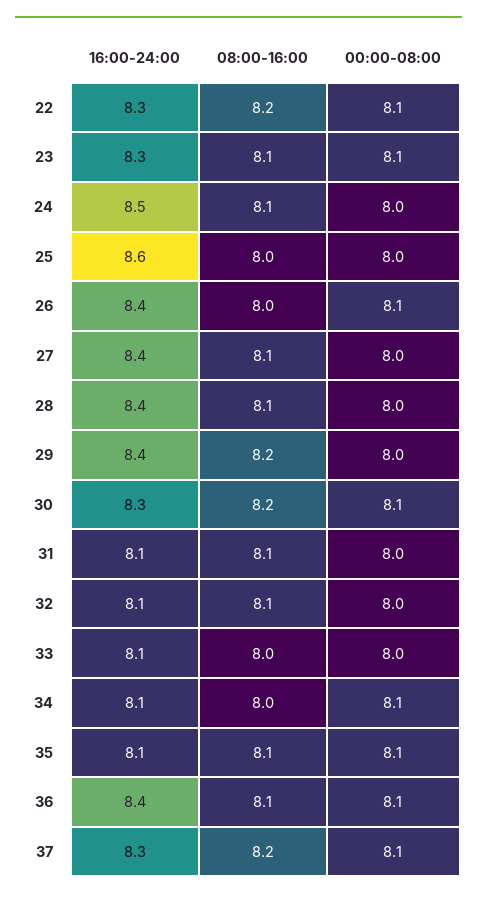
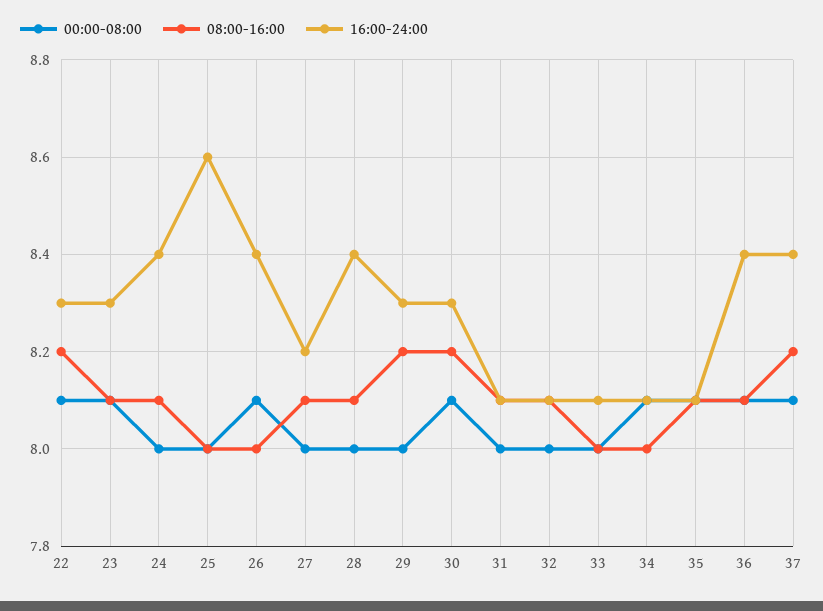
16:00-24:00, 24: 8.5 -> 8.4
16:00-24:00, 27: 8.4 -> 8.2
16:00-24:00, 29: 8.4 -> 8.3
16:00-24:00, 37: 8.3 -> 8.4

